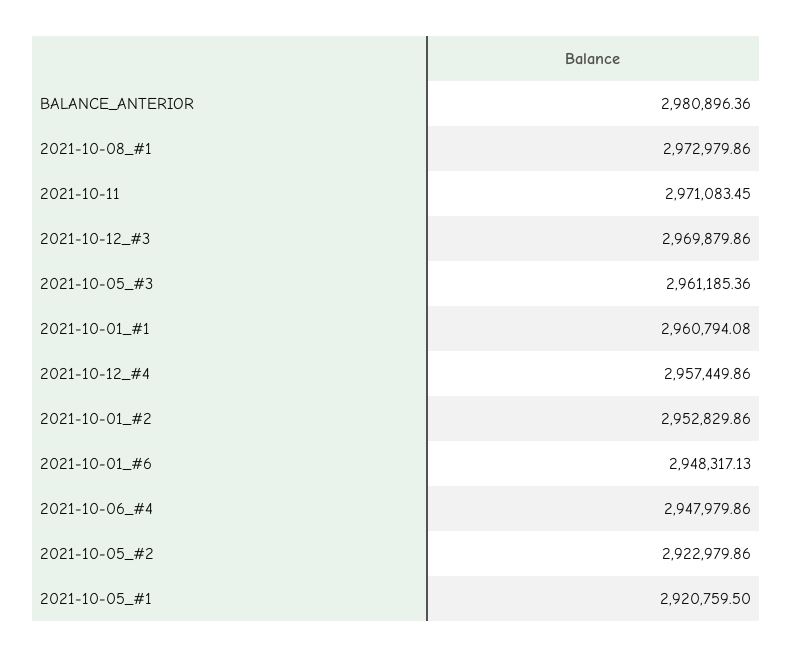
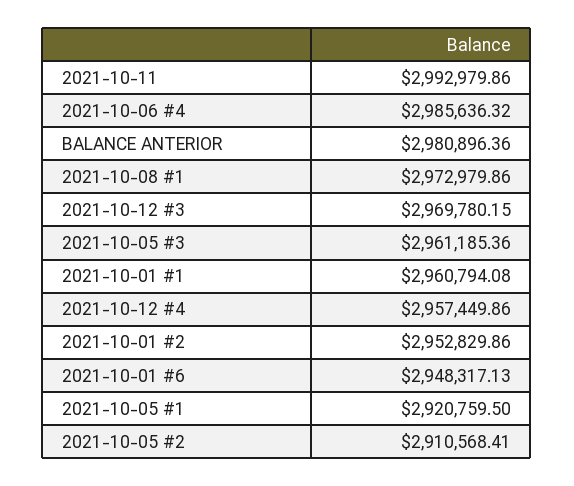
2021-10-11: 2971083.45 -> 2992979.86
2021-10-12_#3: 2969879.86 -> 2969780.15
2021-10-06_#4: 2947979.86 -> 2985636.32
2021-10-05_#2: 2922979.86 -> 2910568.41

